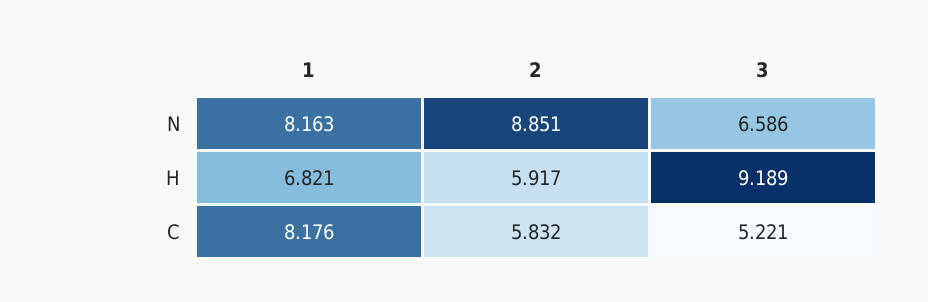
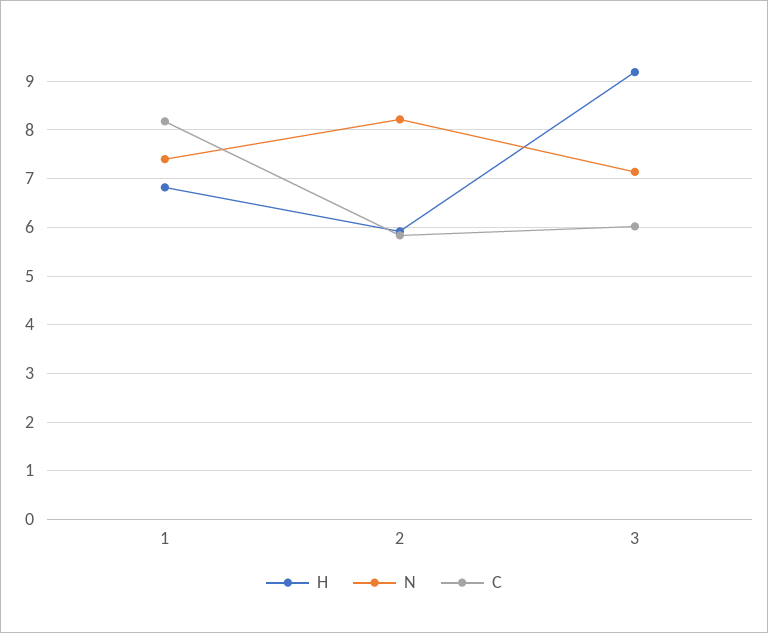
N, 1: 8.163 -> 7.4
N, 2: 8.851 -> 8.2
N, 3: 6.586 -> 7.2
C, 3: 5.221 -> 6

